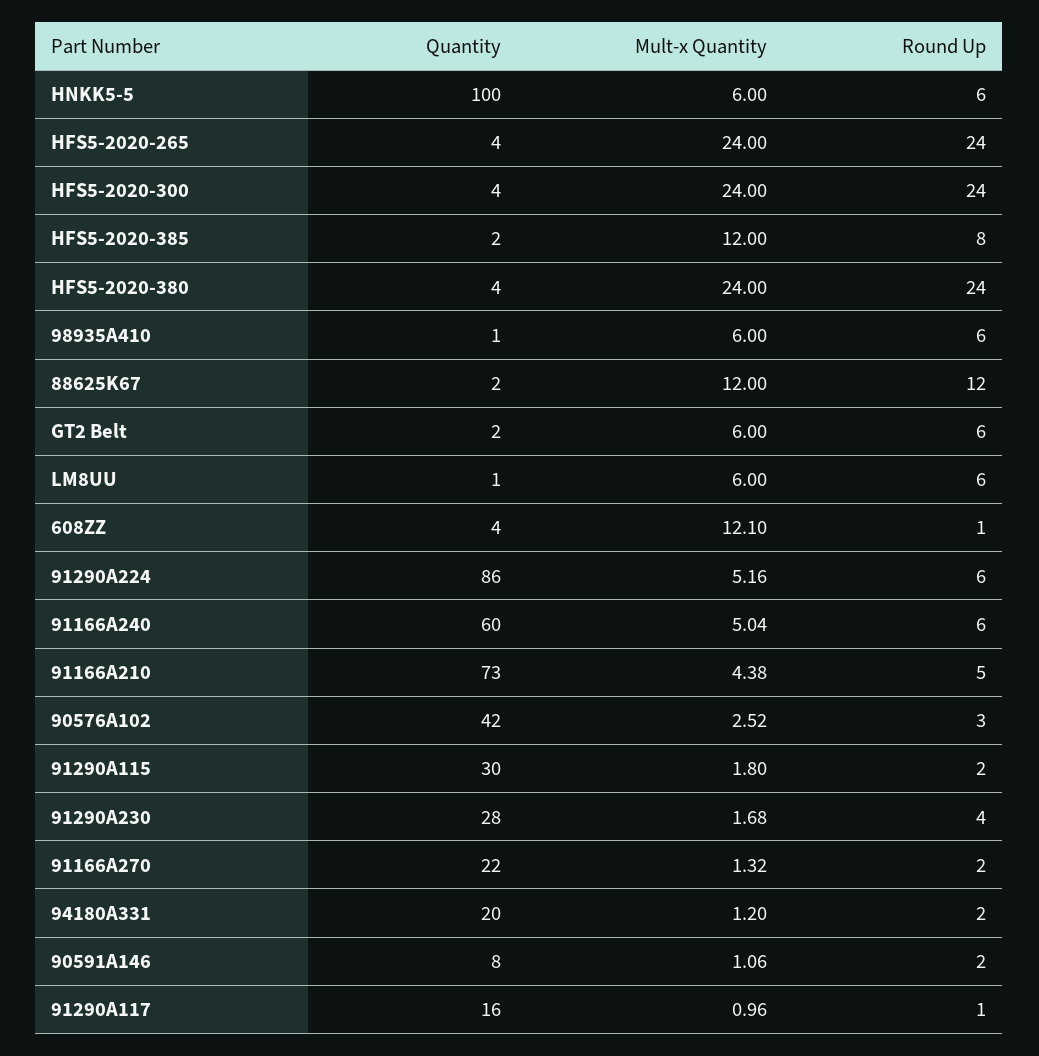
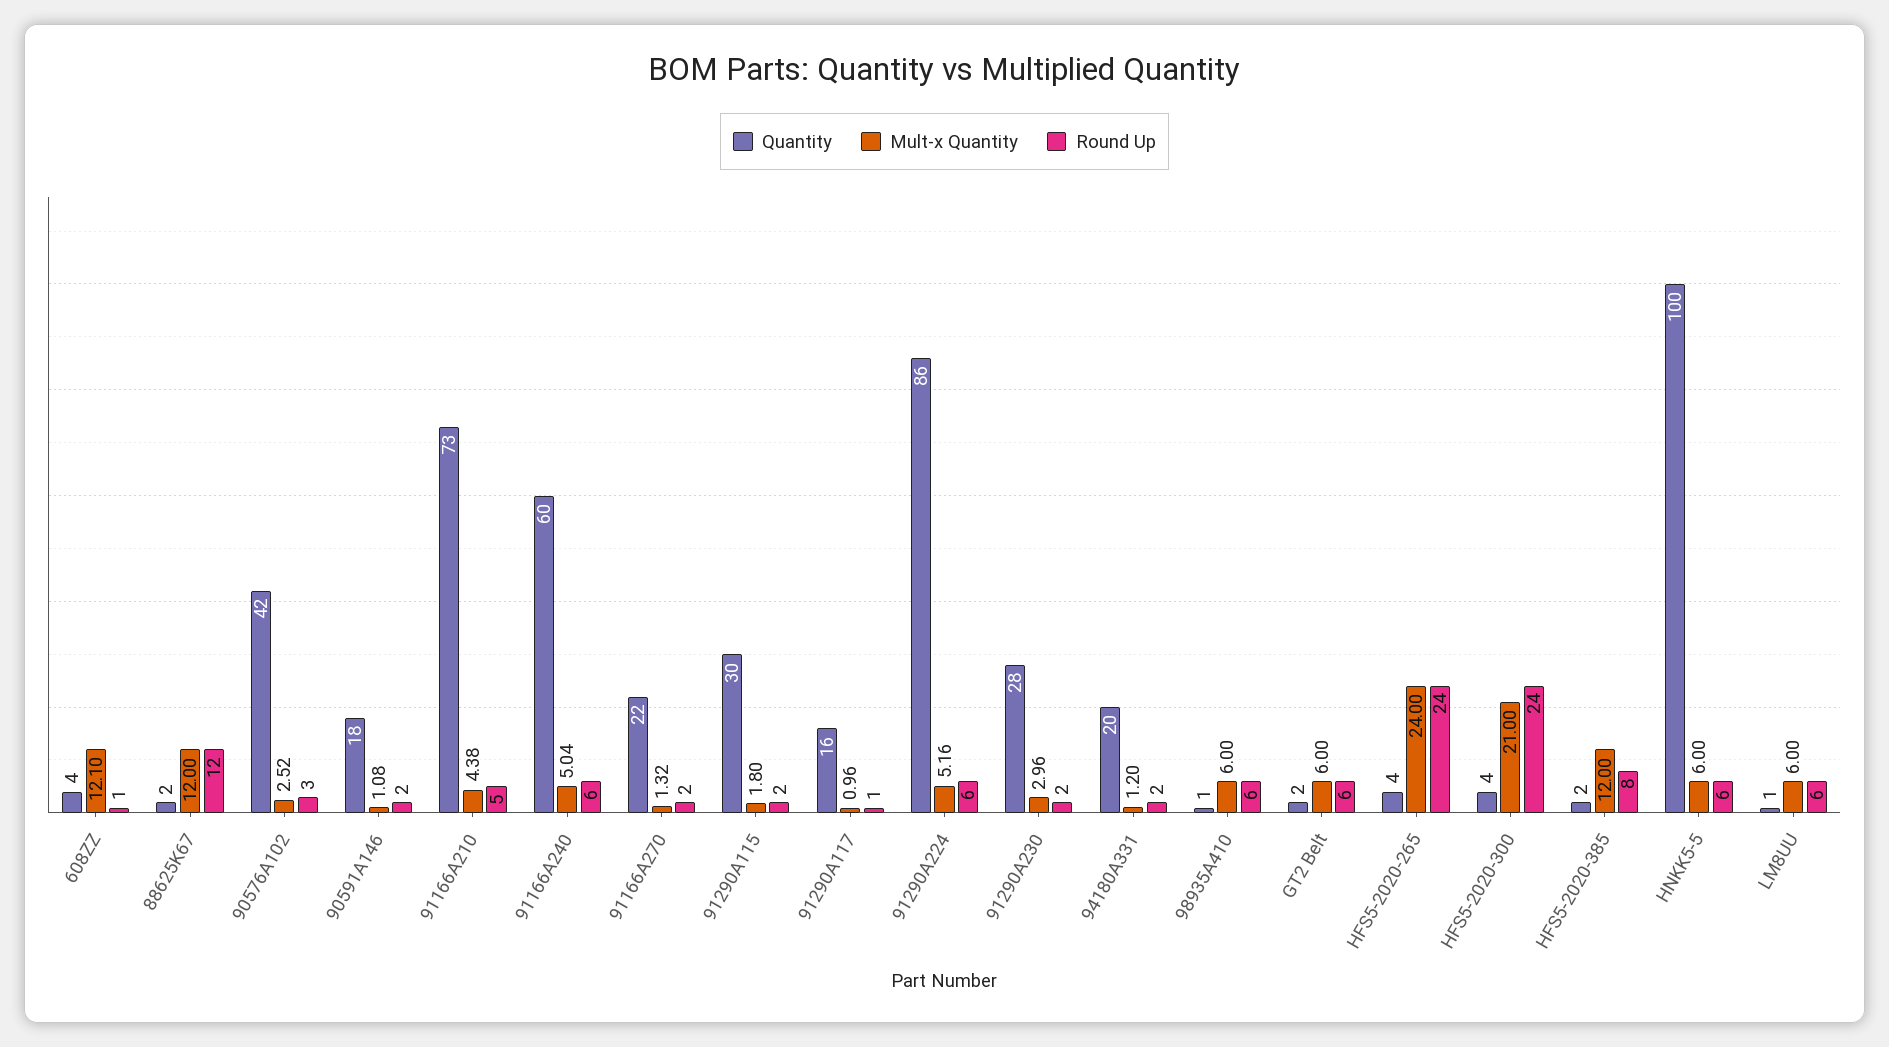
Mult-x Quantity, HFS5-2020-300: 24 -> 21
Quantity, HFS5-2020-380: 4 -> none
Mult-x Quantity, HFS5-2020-380: 24 -> none
Round Up, HFS5-2020-380: 24 -> none
Mult-x Quantity, 91290A230: 1.68 -> 2.96
Round Up, 91290A230: 4 -> 2
Quantity, 90591A146: 8 -> 18
Mult-x Quantity, 90591A146: 1.06 -> 1.08

